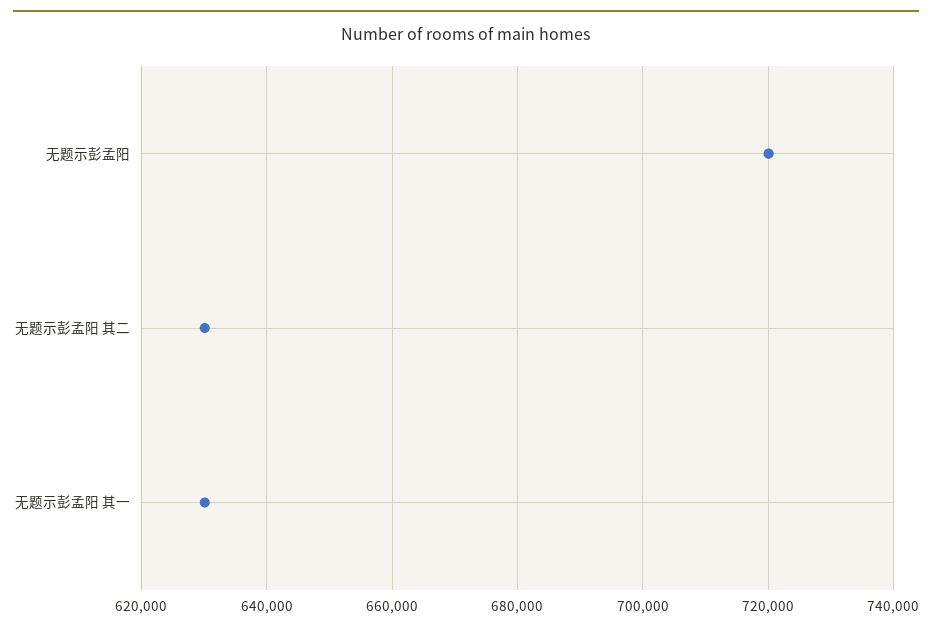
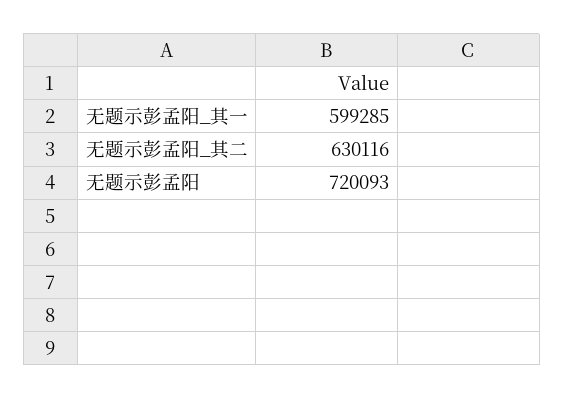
无题示彭孟阳 其一: 630000 -> 599285

